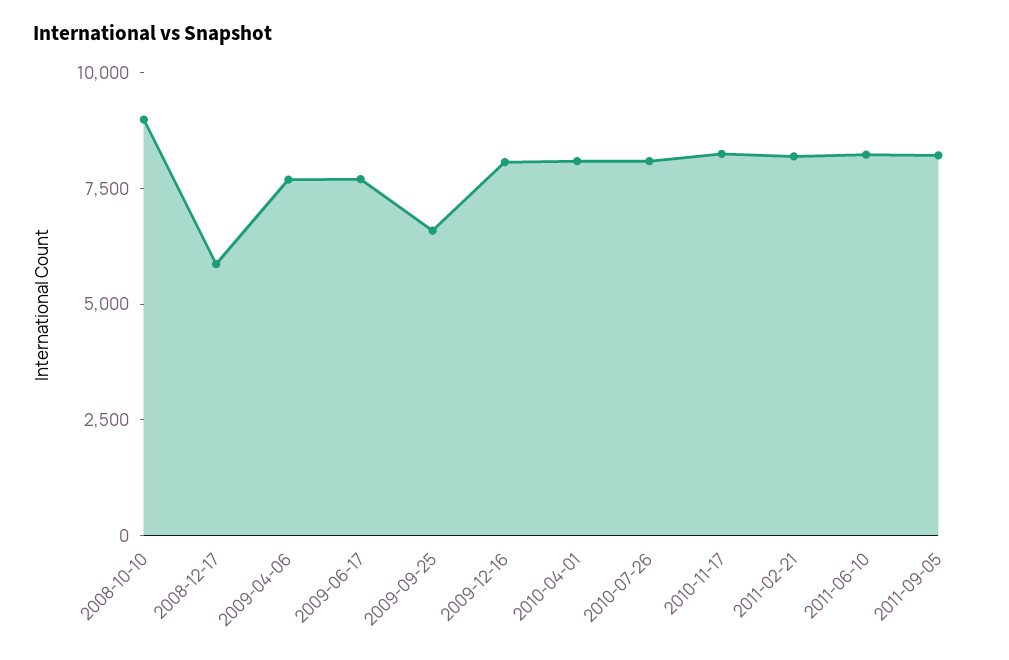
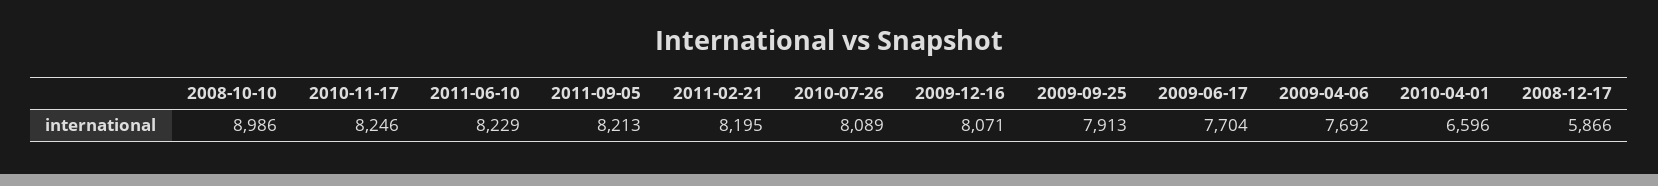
2009-09-25: 6500 -> 7913
2010-04-01: 8000 -> 6596

